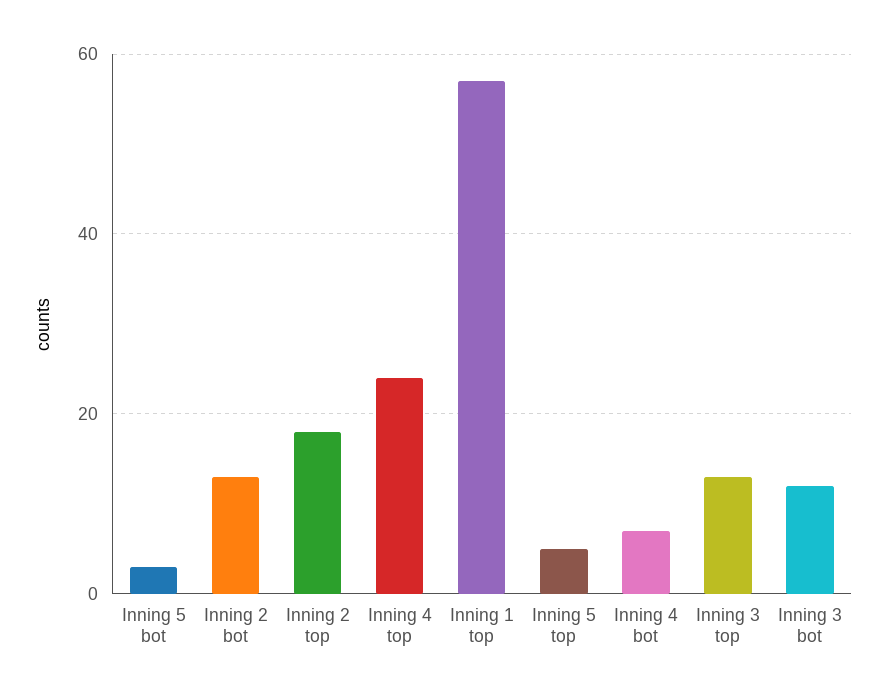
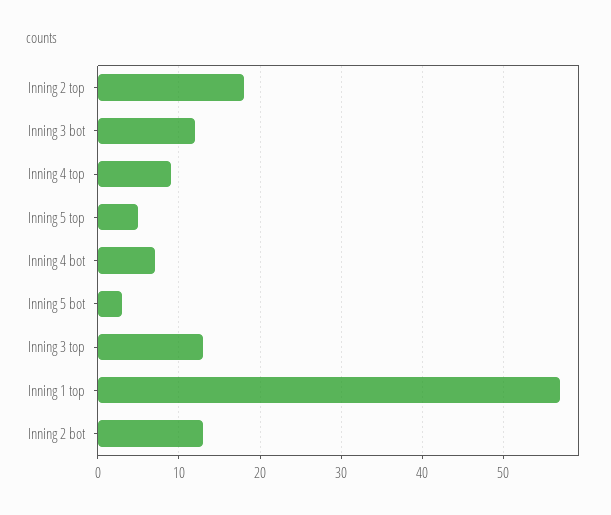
Inning 4 top: 25 -> 9

